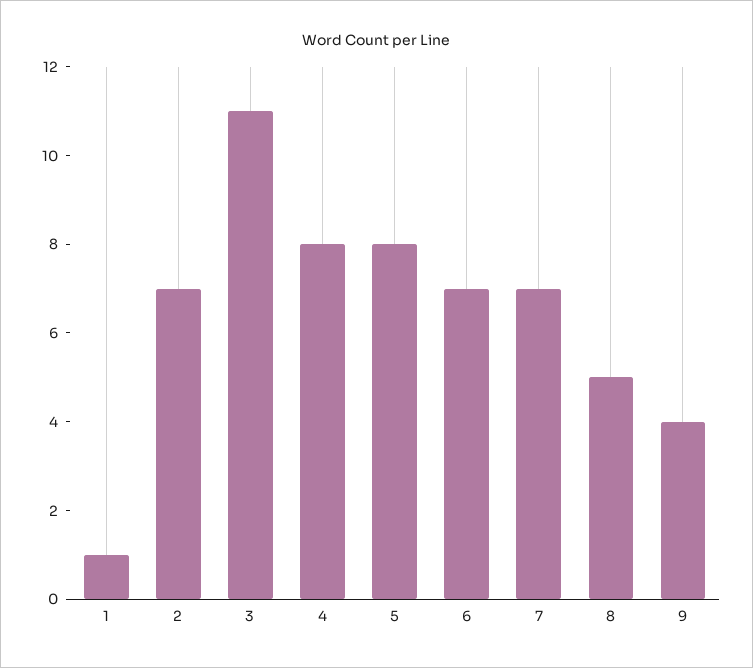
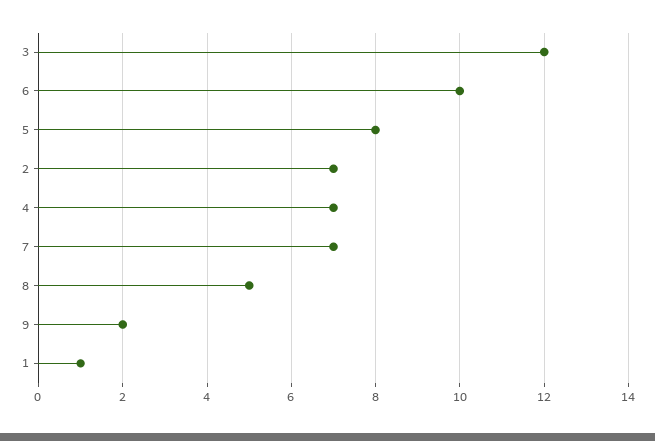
3: 11 -> 12
4: 8 -> 7
6: 7 -> 10
9: 4 -> 2

